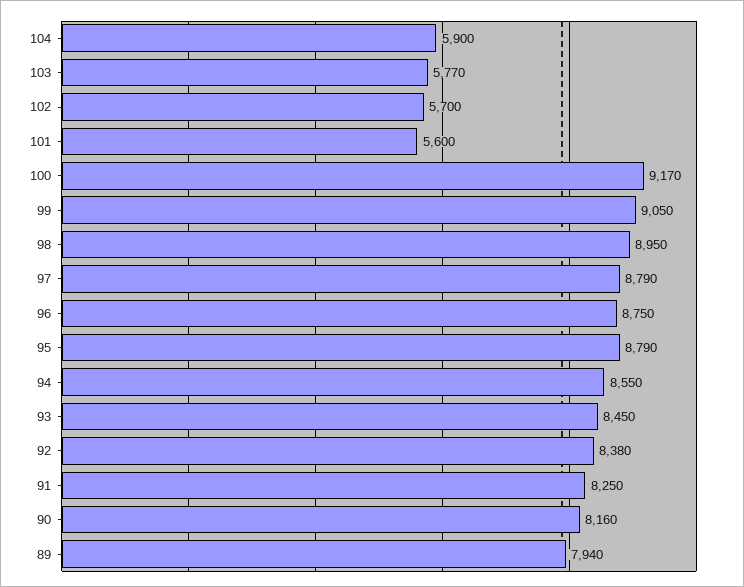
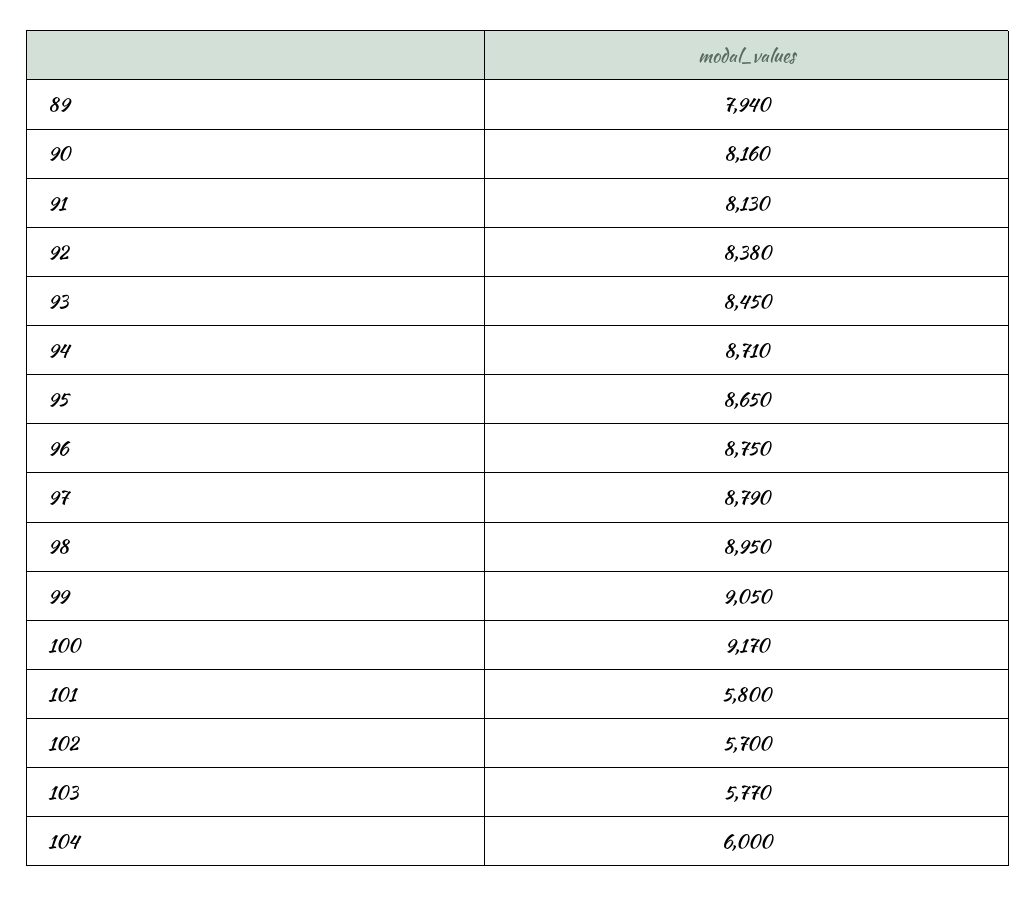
104: 5900 -> 6000
101: 5600 -> 5800
95: 8790 -> 8650
94: 8550 -> 8710
91: 8250 -> 8130

